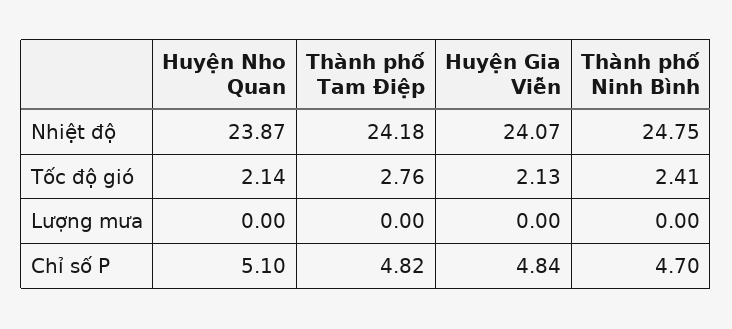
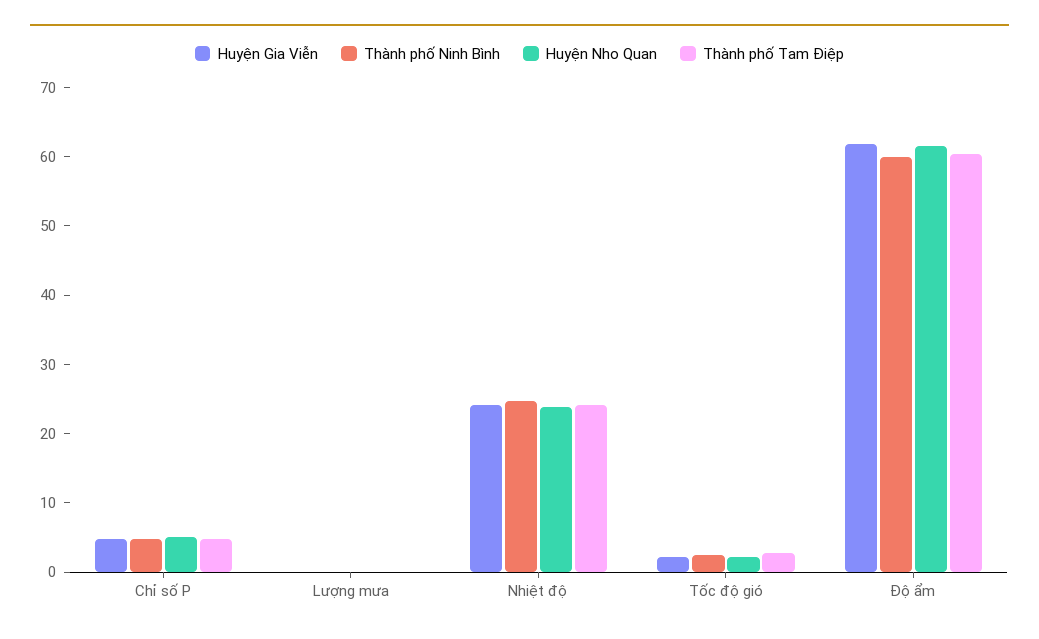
Huyện Gia Viễn, Độ ẩm: none -> 62
Thành phố Ninh Bình, Độ ẩm: none -> 60
Huyện Nho Quan, Độ ẩm: none -> 62
Thành phố Tam Điệp, Độ ẩm: none -> 60

